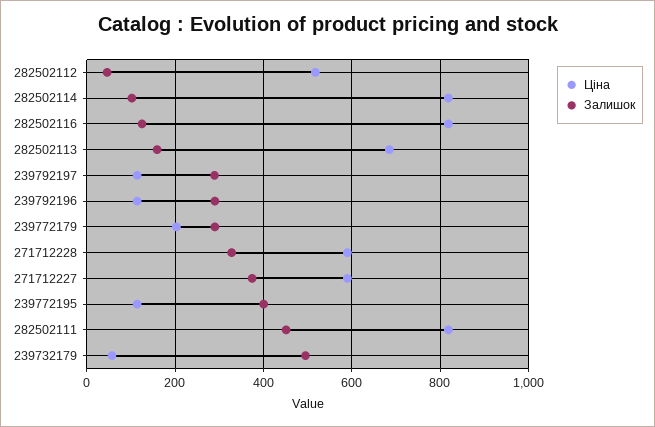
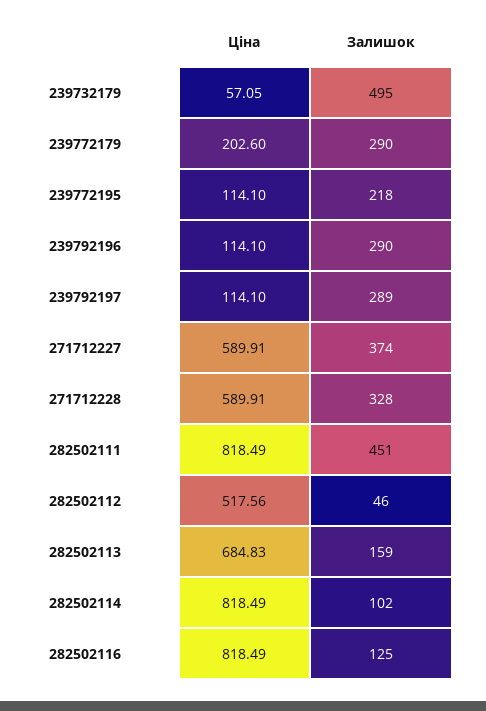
Залишок, 239772195: 400 -> 218

